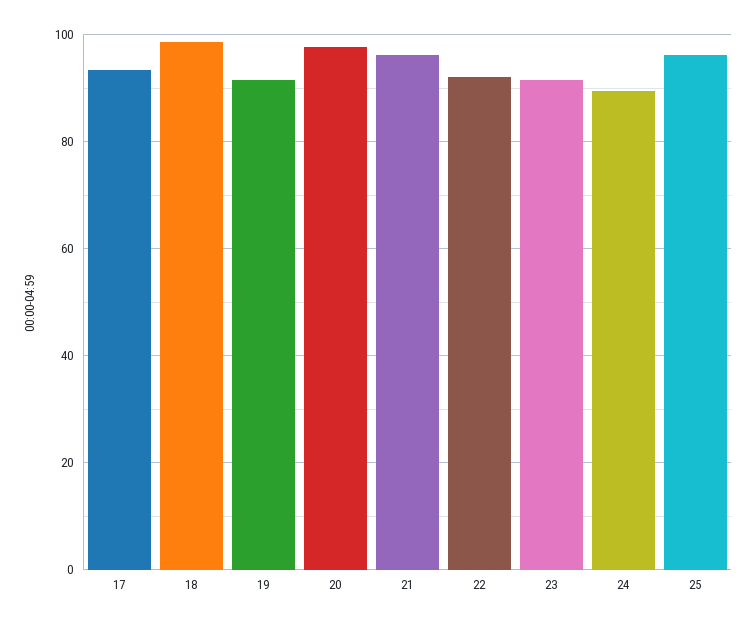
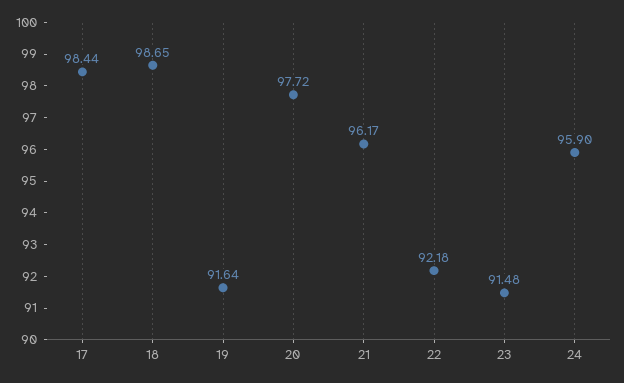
17: 94 -> 98.44
24: 90 -> 95.9
25: 96 -> none

